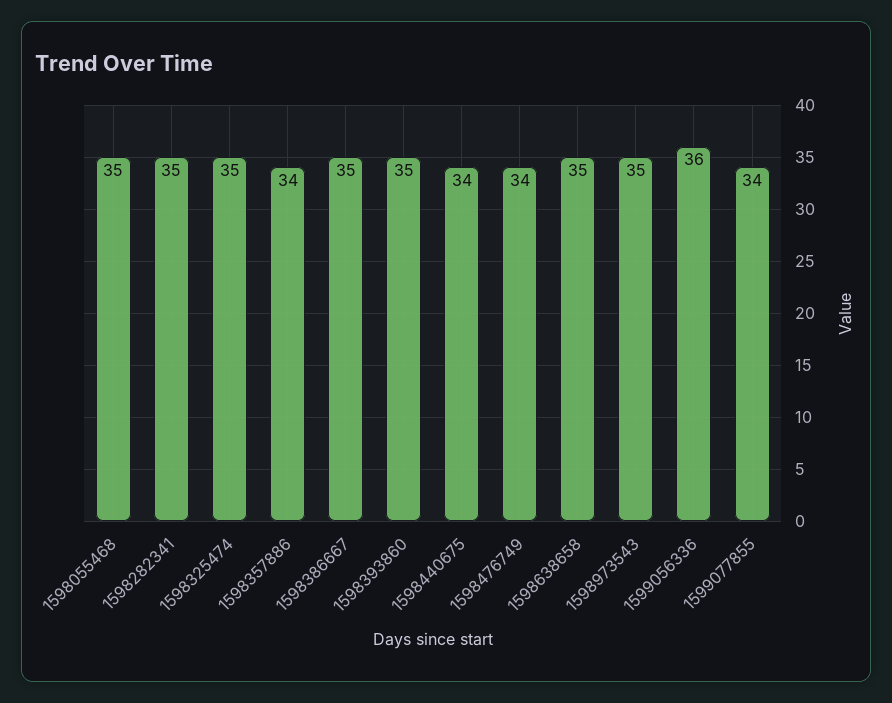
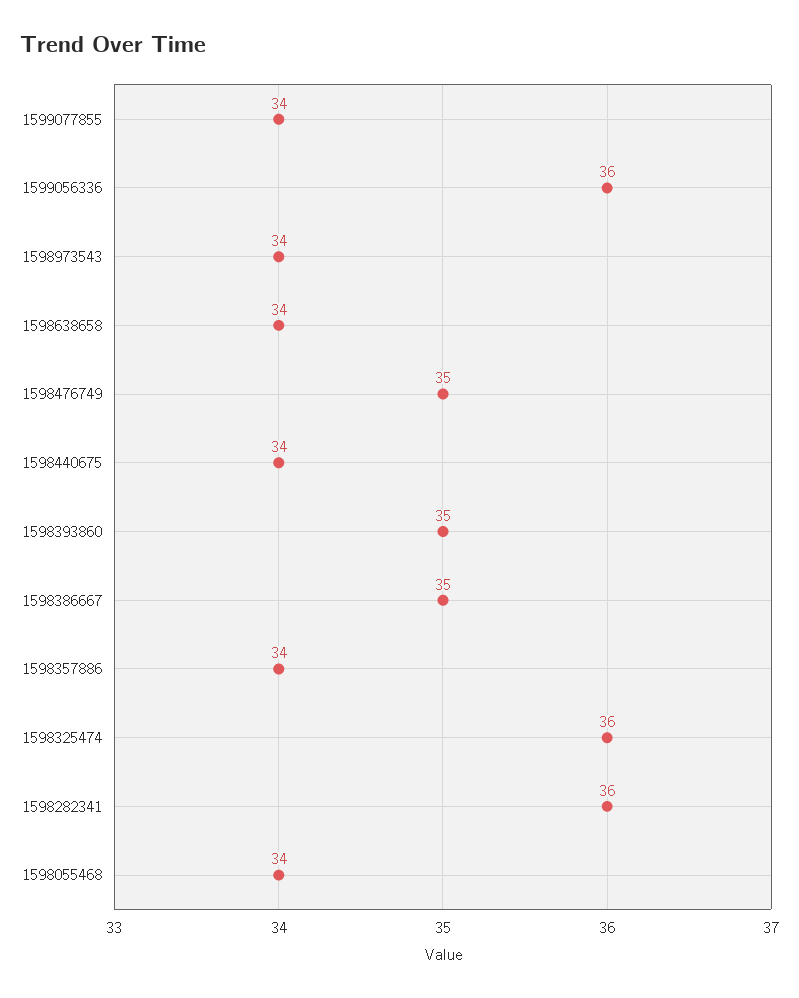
1598055468: 35 -> 34
1598282341: 35 -> 36
1598325474: 35 -> 36
1598476749: 34 -> 35
1598638658: 35 -> 34
1598973543: 35 -> 34

